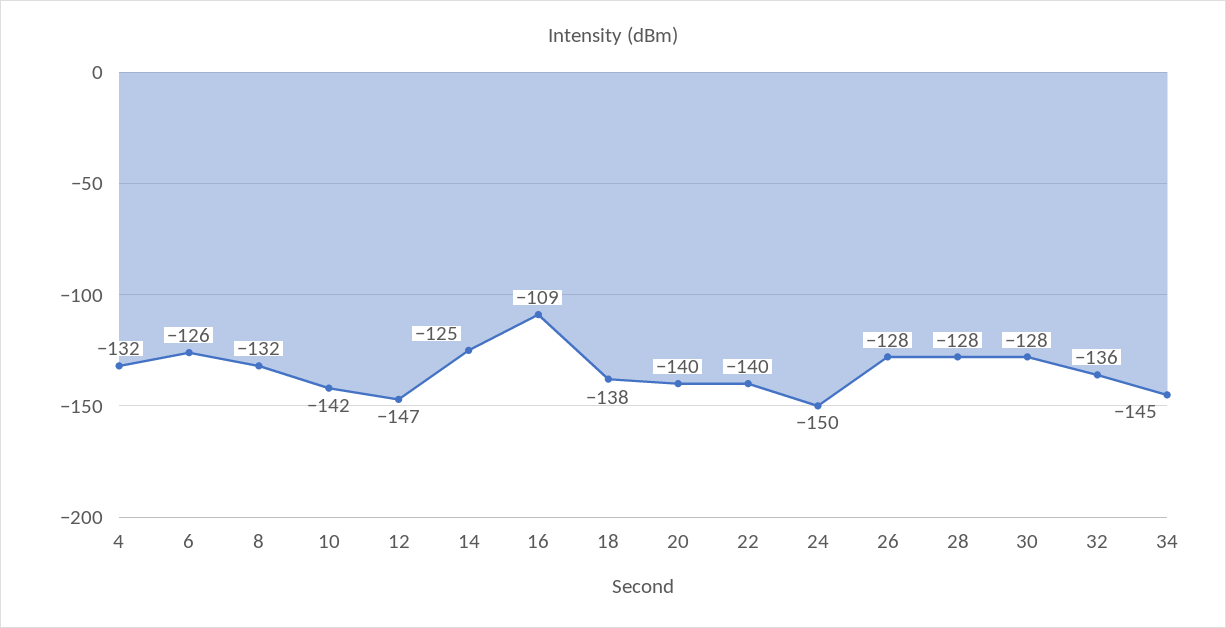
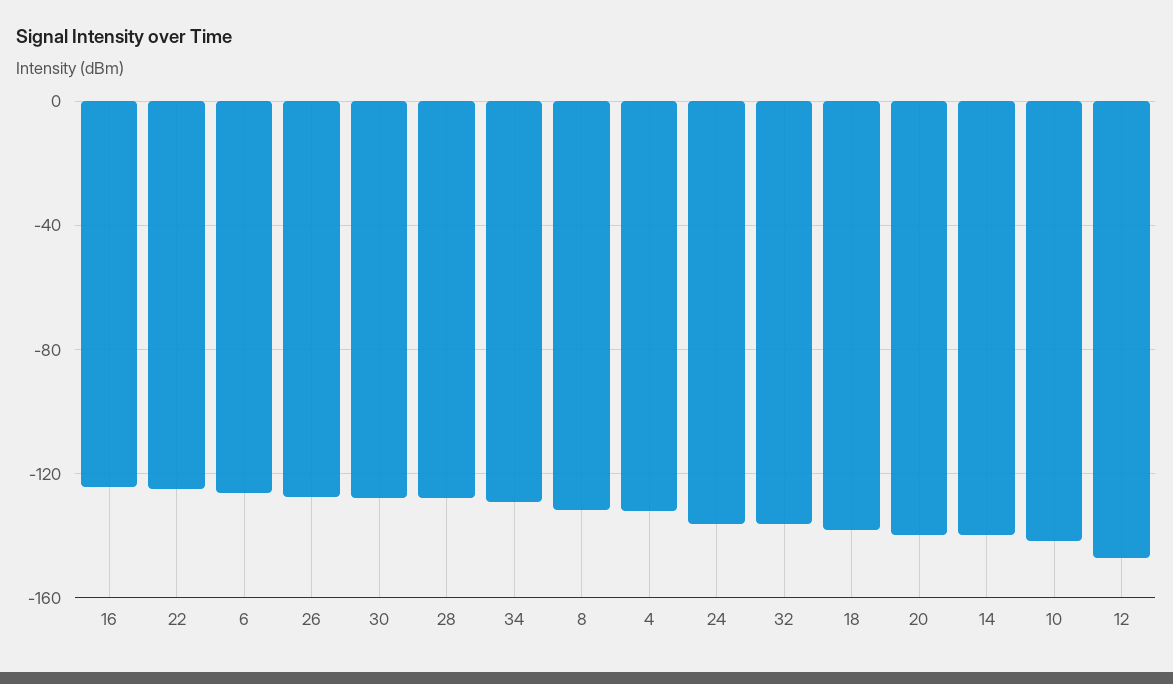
14: -125 -> -140
16: -109 -> -125
22: -140 -> -125
24: -150 -> -135
34: -145 -> -130

